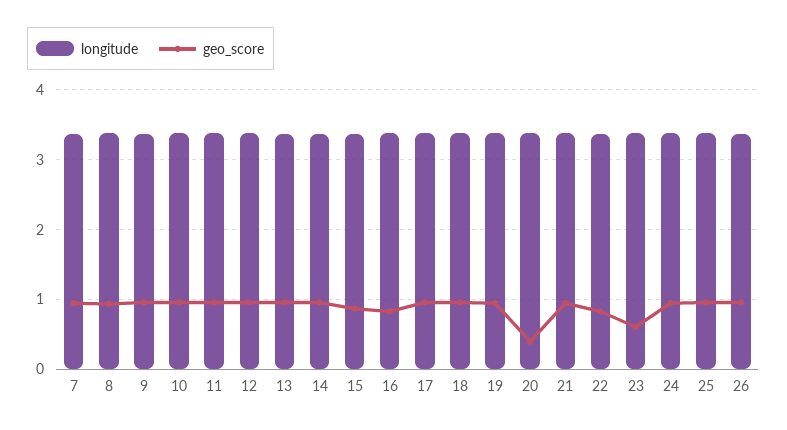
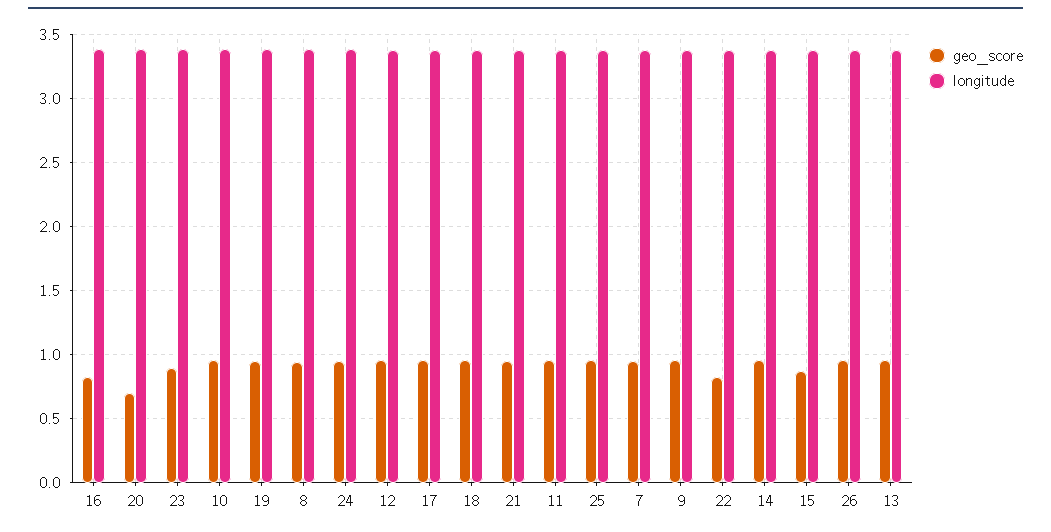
geo_score, 20: 0.4 -> 0.7
geo_score, 23: 0.6 -> 0.9

